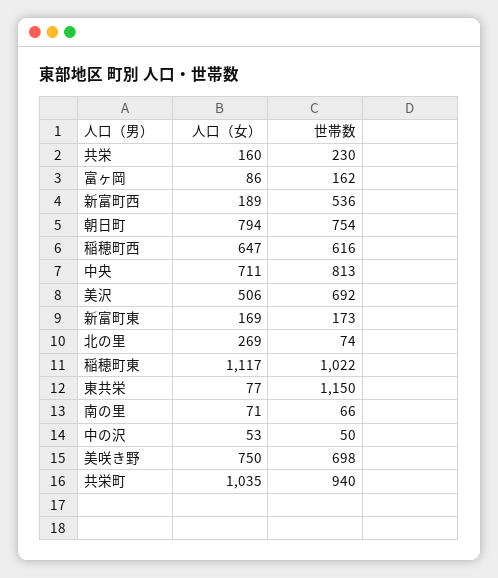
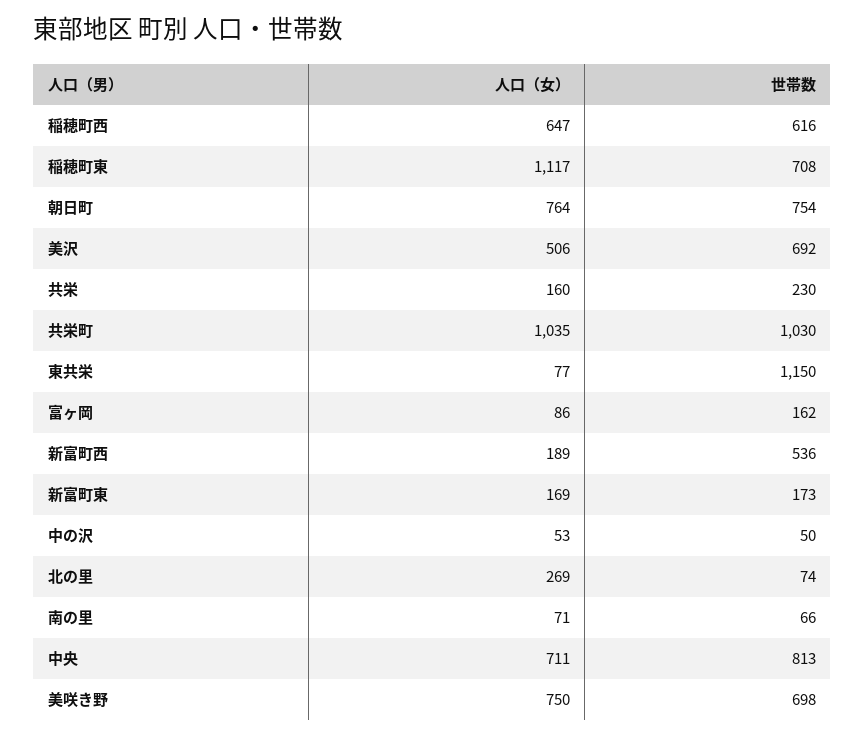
人口（女）, 朝日町: 794 -> 764
世帯数, 稲穂町東: 1022 -> 708
世帯数, 共栄町: 940 -> 1030

